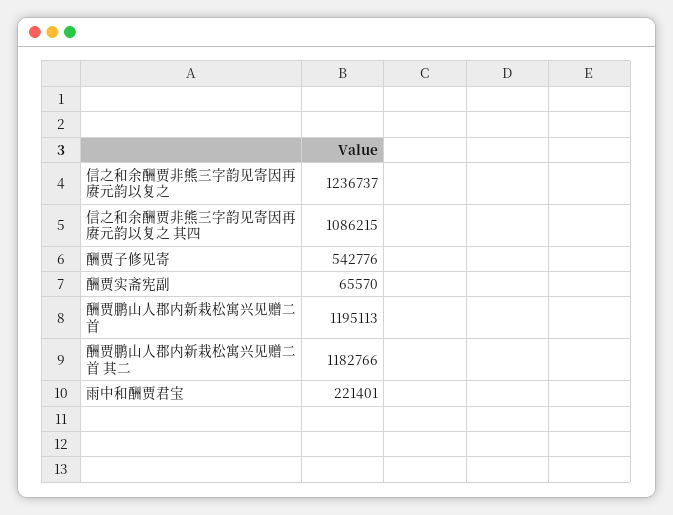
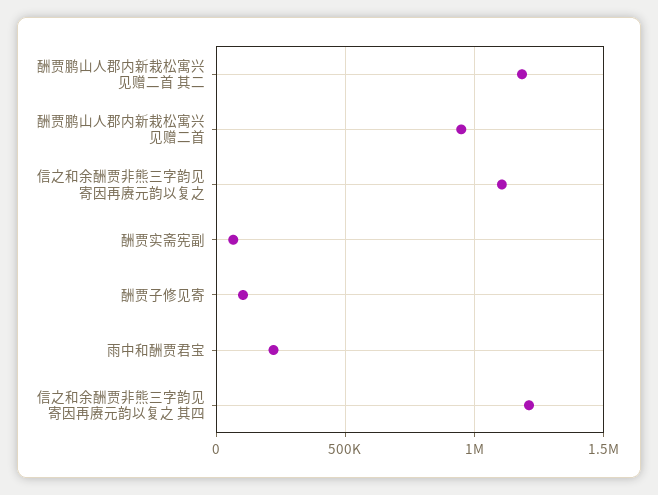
信之和余酬贾非熊三字韵见寄因再赓元韵以复之: 1236737 -> 1100000
信之和余酬贾非熊三字韵见寄因再赓元韵以复之 其四: 1086215 -> 1200000
酬贾子修见寄: 542776 -> 100000
酬贾鹏山人郡内新栽松寓兴见赠二首: 1195113 -> 950000

